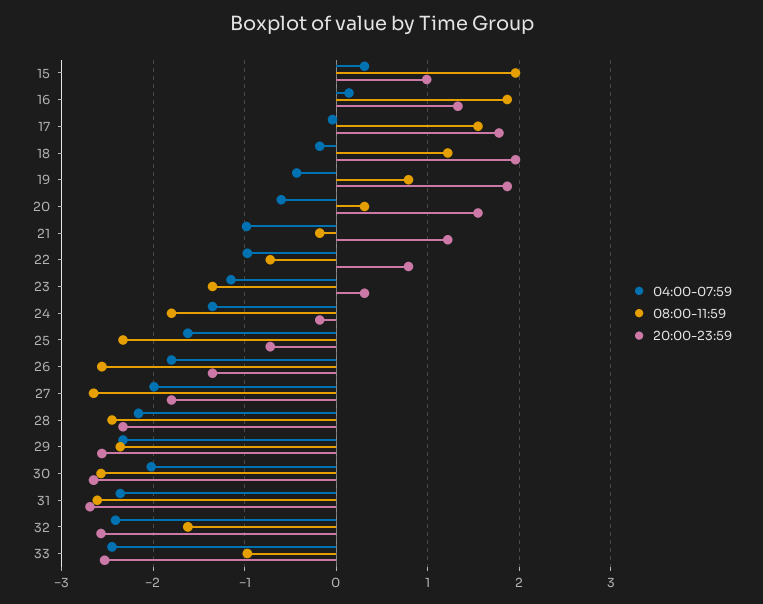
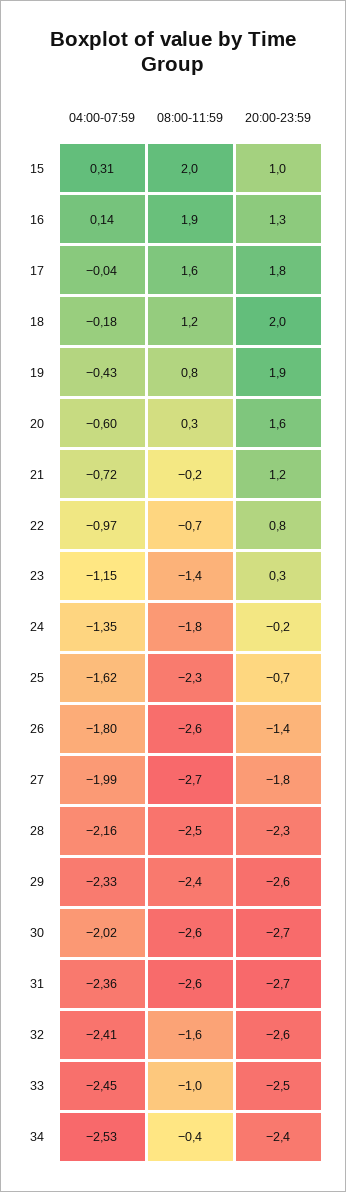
04:00-07:59, 21: -1 -> -0.72
04:00-07:59, 34: none -> -2.53
08:00-11:59, 34: none -> -0.4
20:00-23:59, 34: none -> -2.4

